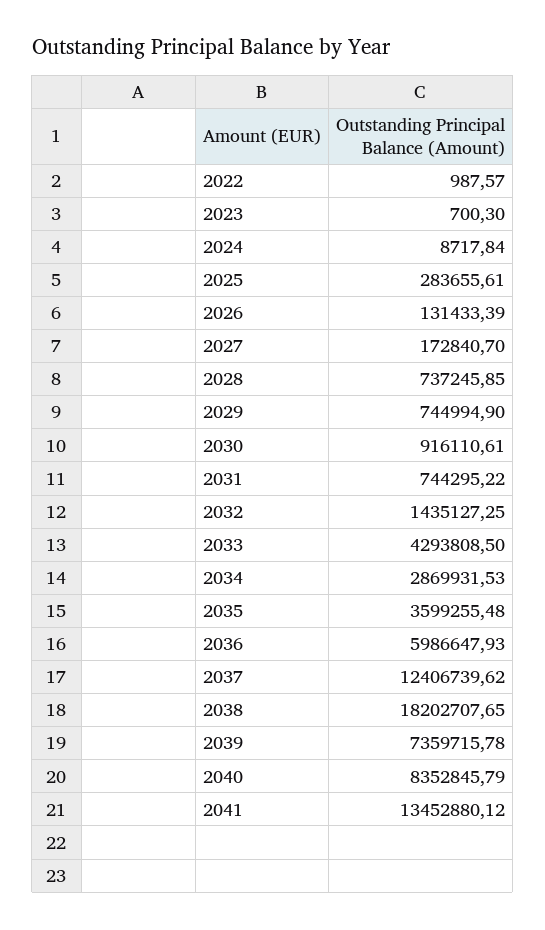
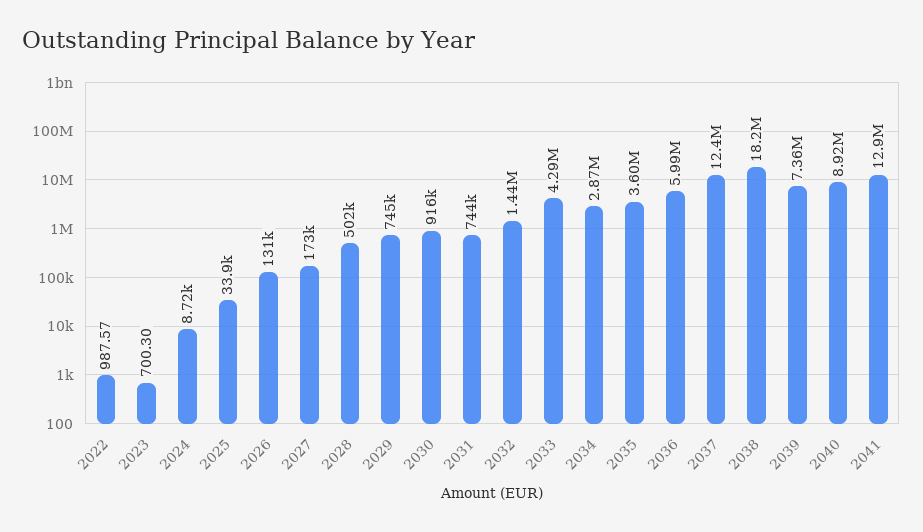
2025: 283655.61 -> 33900
2028: 737245.85 -> 502000
2040: 8352845.79 -> 8920000
2041: 13452880.12 -> 12900000

